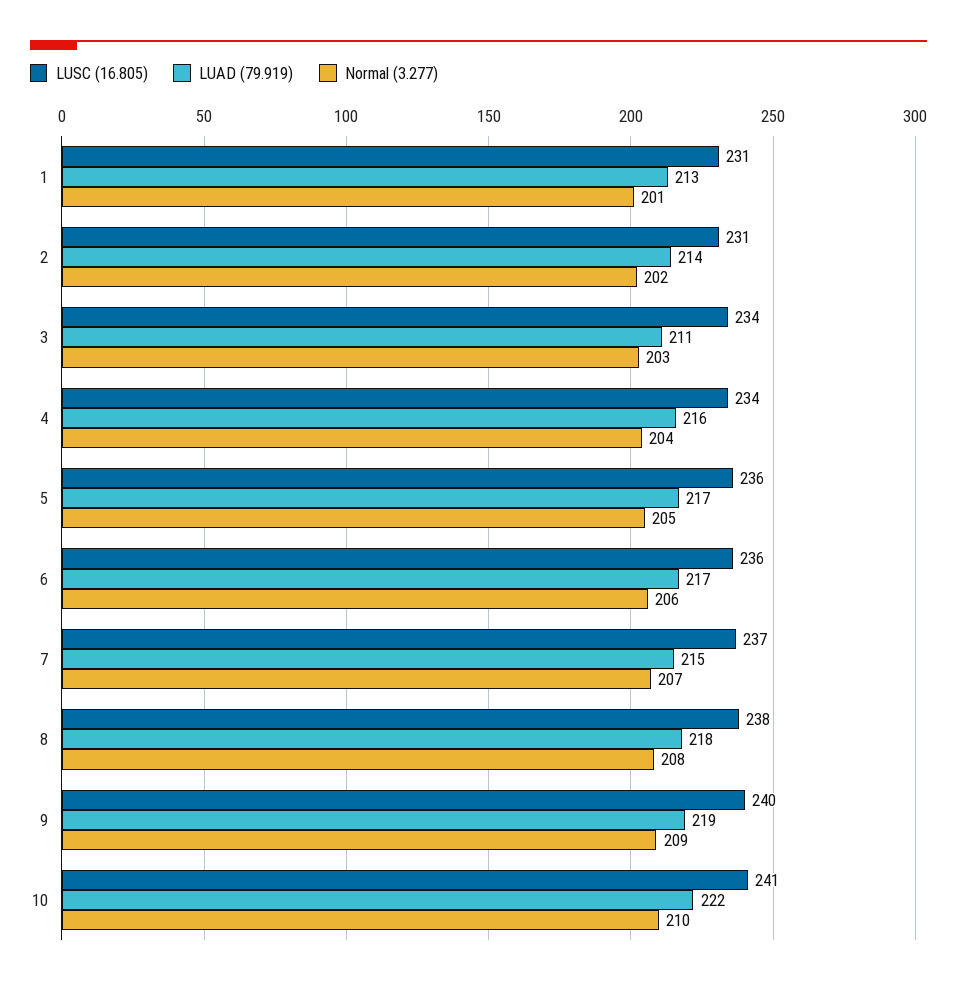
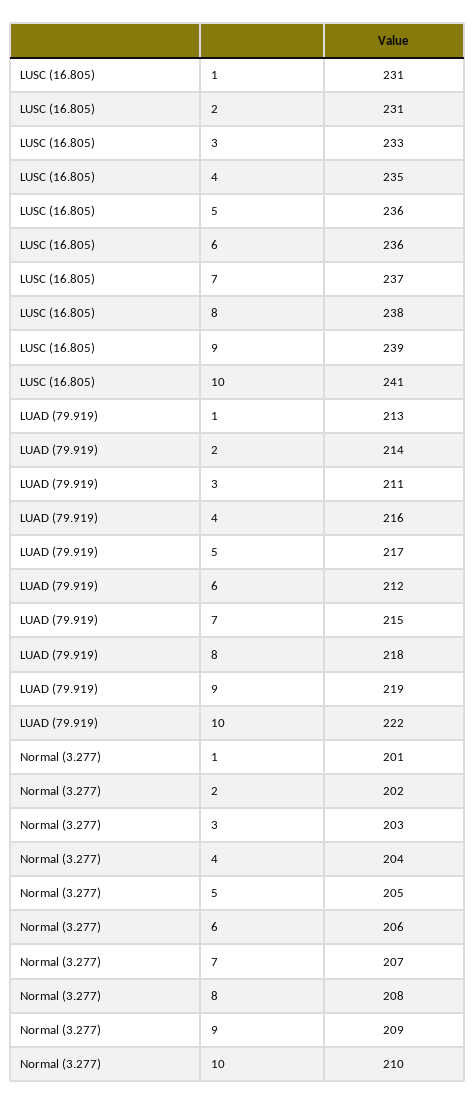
LUSC (16.805), 3: 234 -> 233
LUSC (16.805), 4: 234 -> 235
LUAD (79.919), 6: 217 -> 212
LUSC (16.805), 9: 240 -> 239

